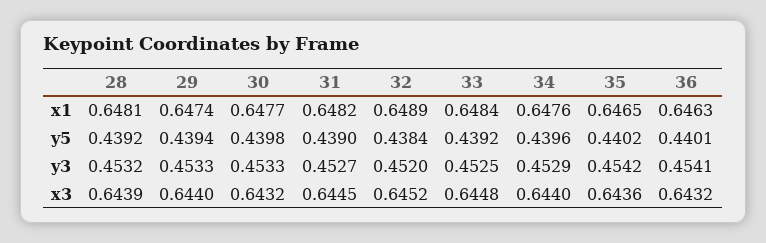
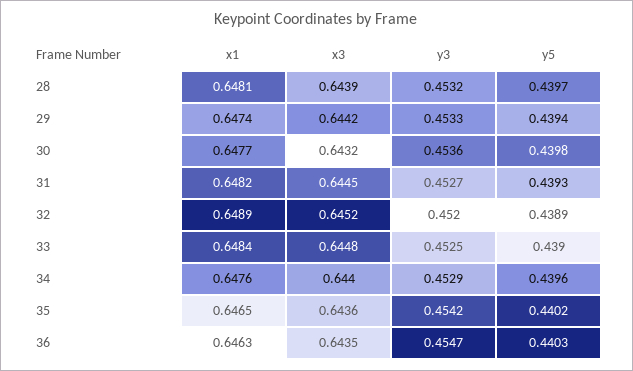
28, y5: 0.4392 -> 0.4397
31, y5: 0.439 -> 0.4393
32, y5: 0.4384 -> 0.4389
33, y5: 0.4392 -> 0.439
36, y5: 0.4401 -> 0.4403
30, y3: 0.4533 -> 0.4536
36, y3: 0.4541 -> 0.4547
29, x3: 0.644 -> 0.6442
36, x3: 0.6432 -> 0.6435

